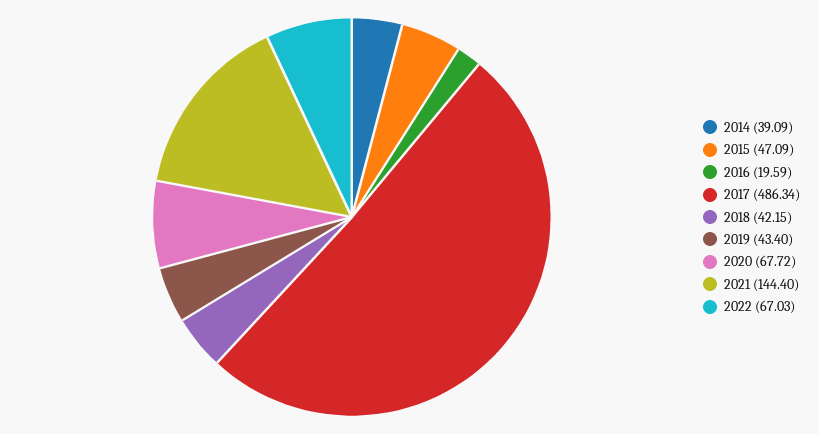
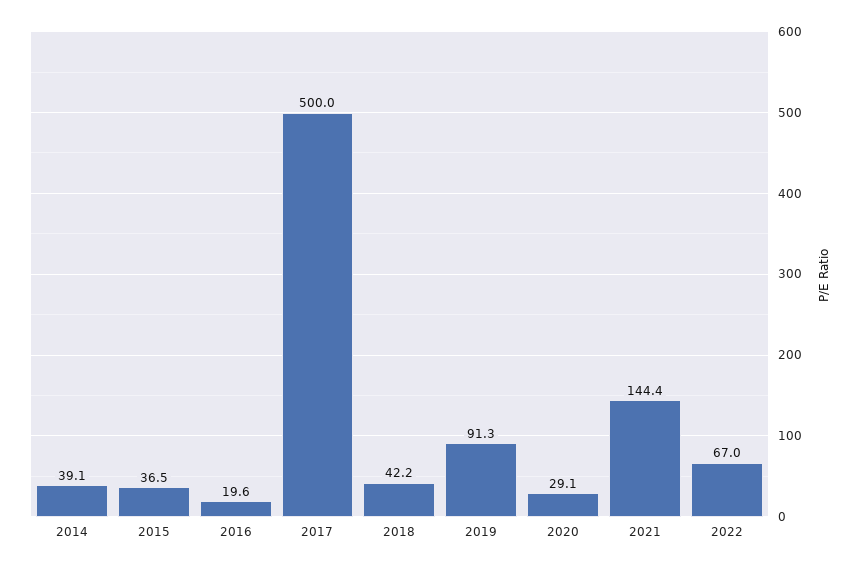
2015: 47.09 -> 36.5
2017: 486.34 -> 500
2019: 43.4 -> 91.3
2020: 67.72 -> 29.1

